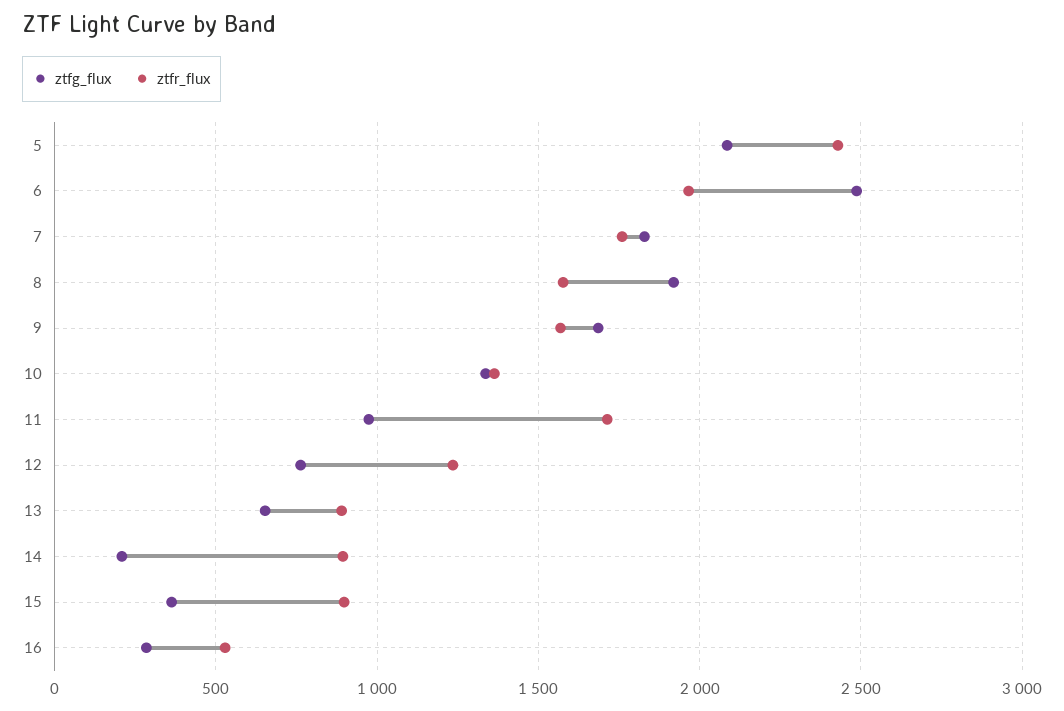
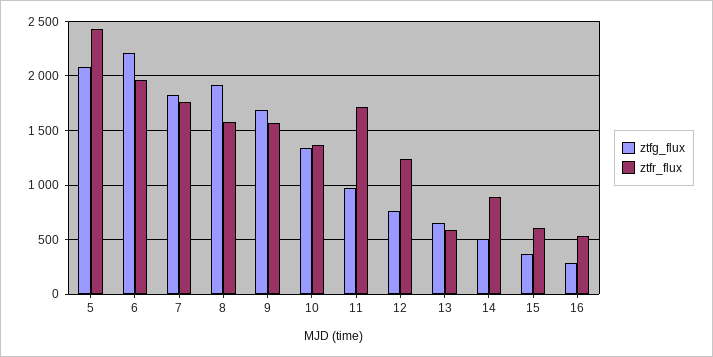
ztfg_flux, 6: 2500 -> 2200
ztfr_flux, 13: 900 -> 600
ztfg_flux, 14: 200 -> 500
ztfr_flux, 15: 900 -> 600

